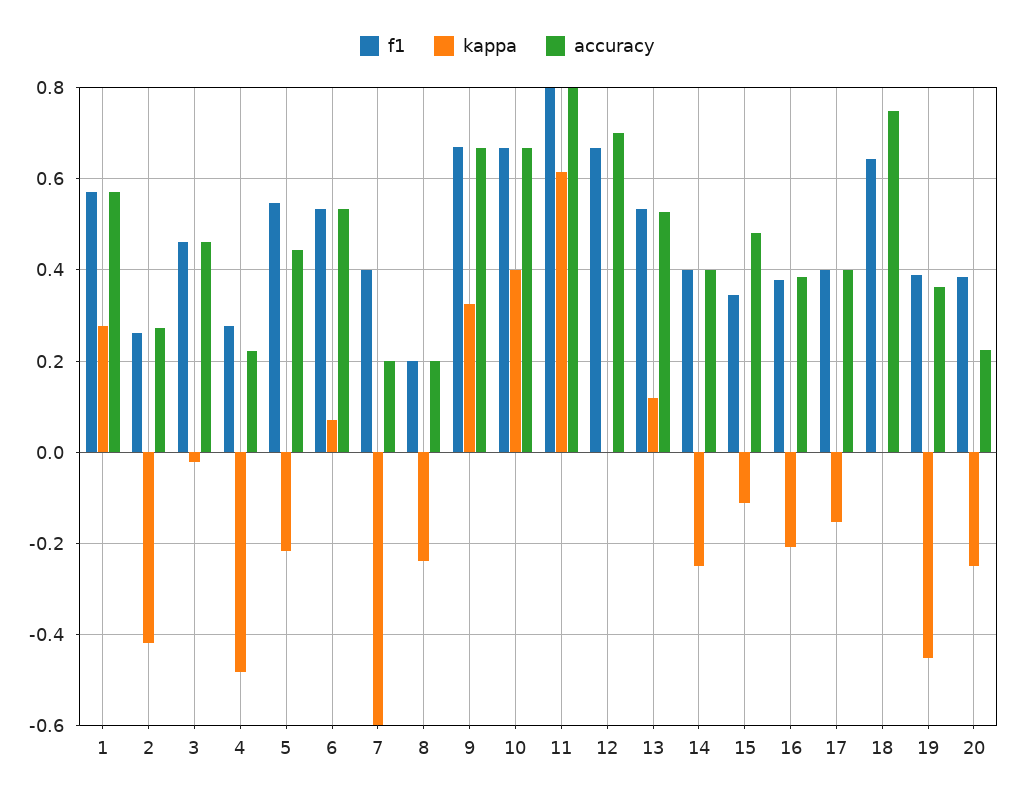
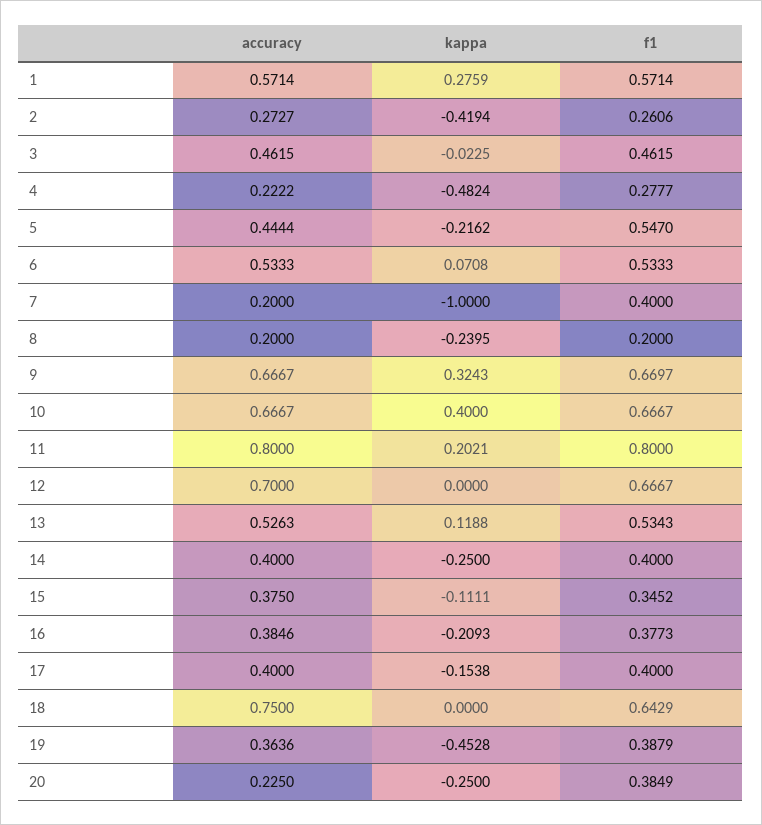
kappa, 7: -0.6 -> -1
kappa, 11: 0.62 -> 0.2021
accuracy, 15: 0.48 -> 0.375

